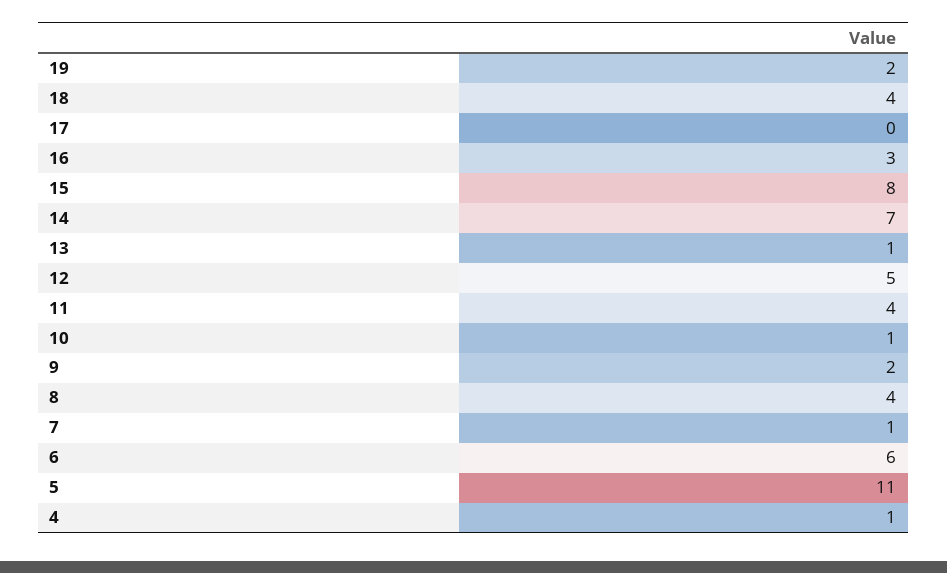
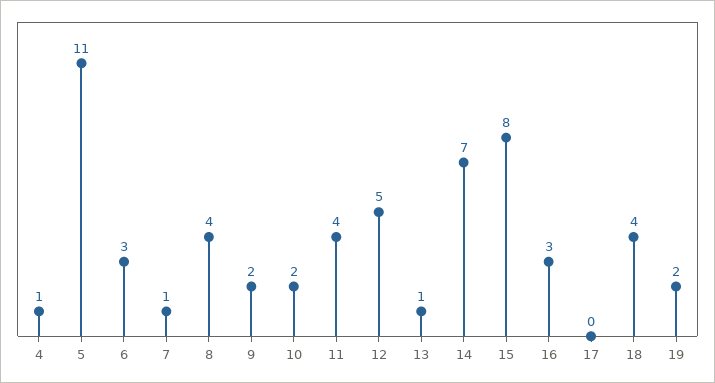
10: 1 -> 2
6: 6 -> 3

